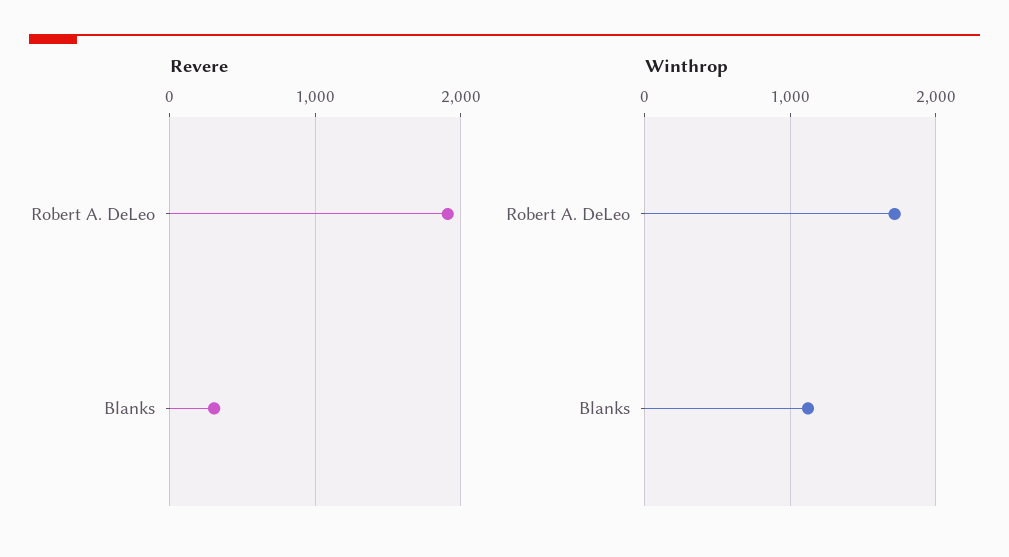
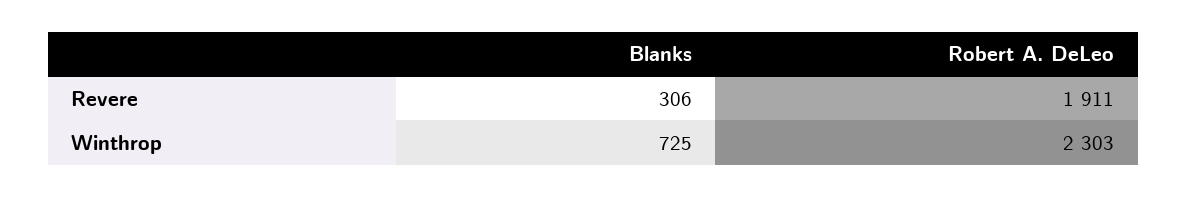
Winthrop, Robert A. DeLeo: 1700 -> 2303
Winthrop, Blanks: 1100 -> 725

